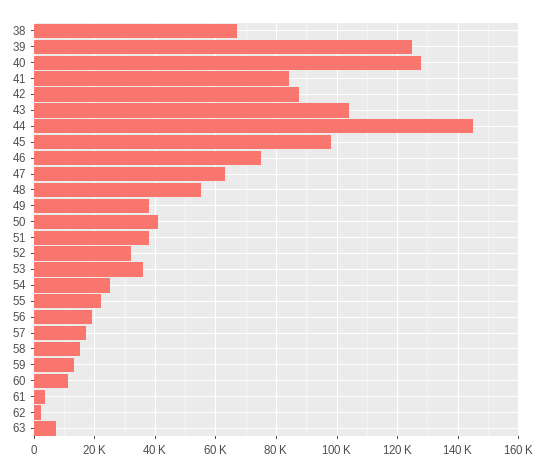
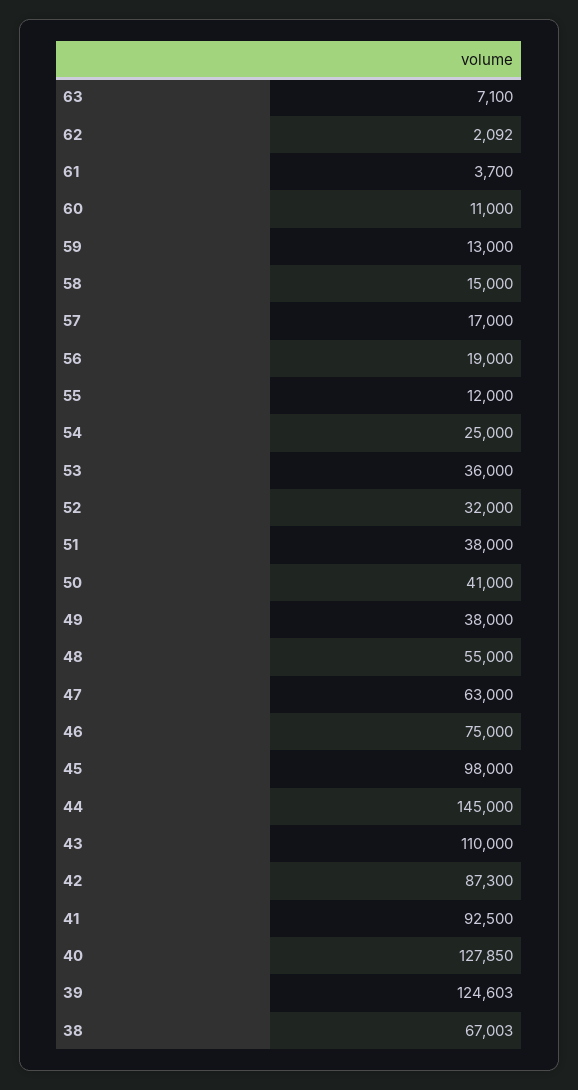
41: 84000 -> 92500
43: 104000 -> 110000
55: 22000 -> 12000

